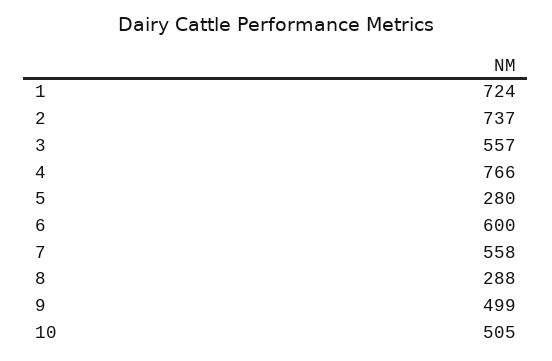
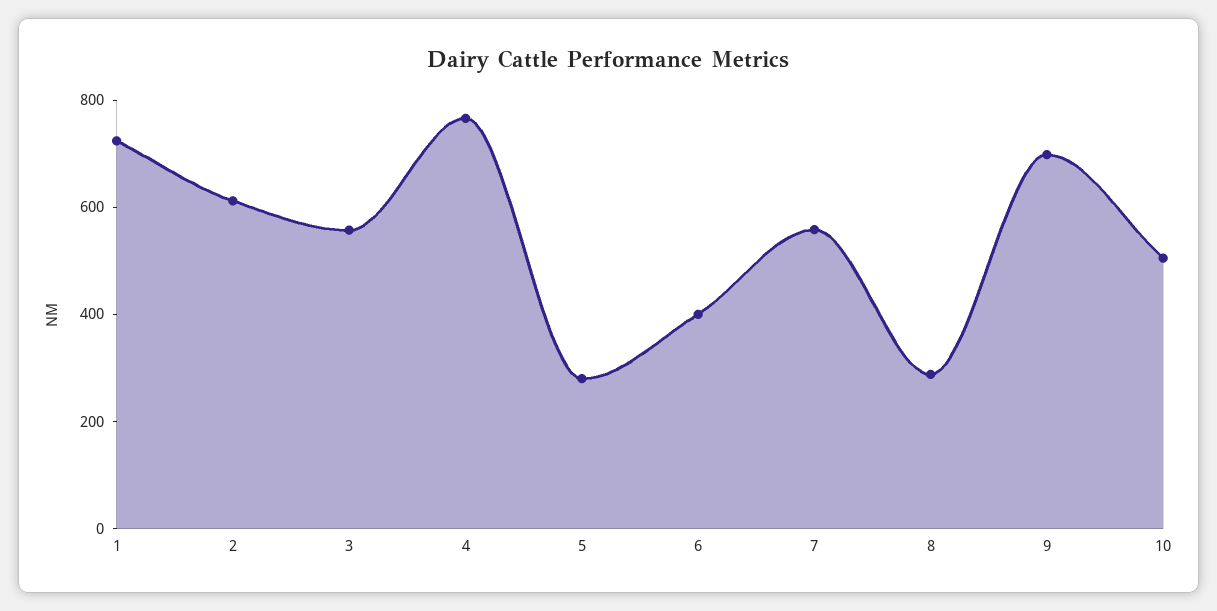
2: 737 -> 600
6: 600 -> 400
9: 499 -> 700

